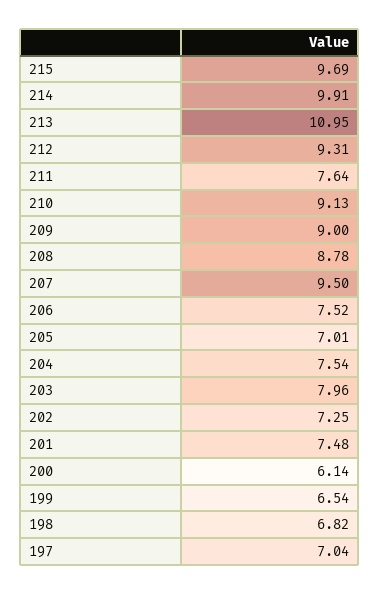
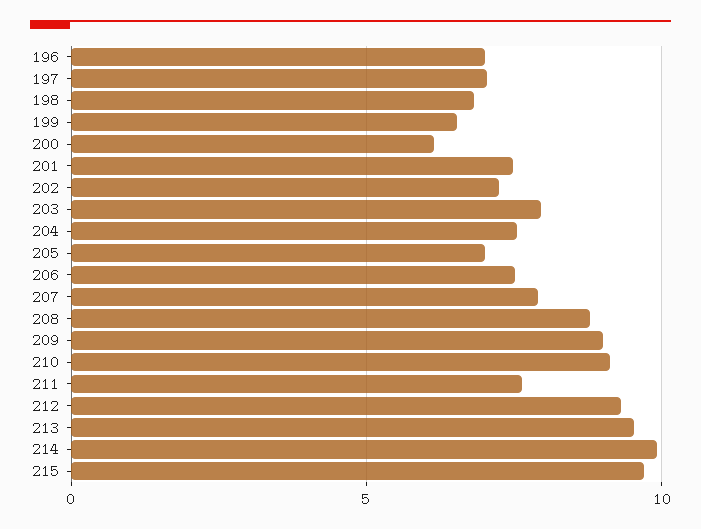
213: 10.95 -> 9.5
207: 9.5 -> 8
196: none -> 7

